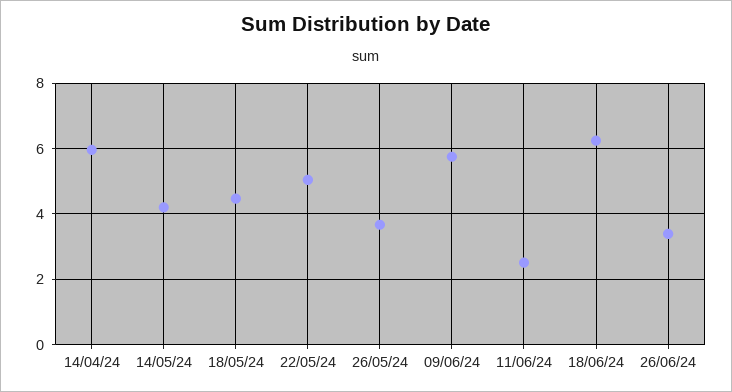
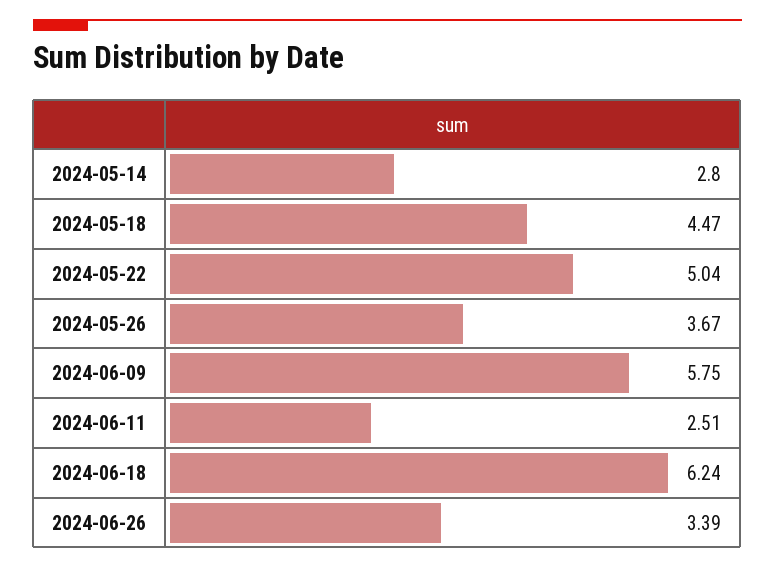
14/04/24: 6 -> none
14/05/24: 4.2 -> 2.8

